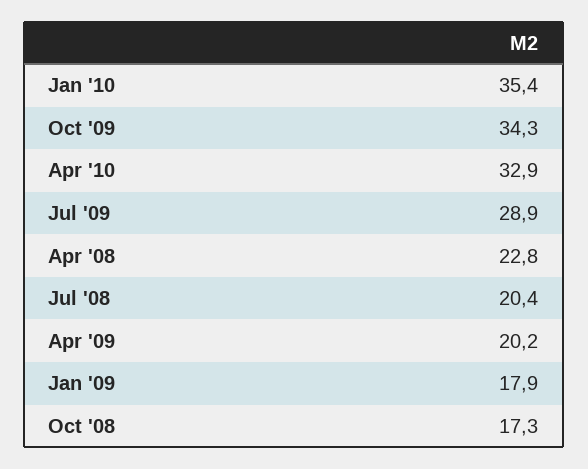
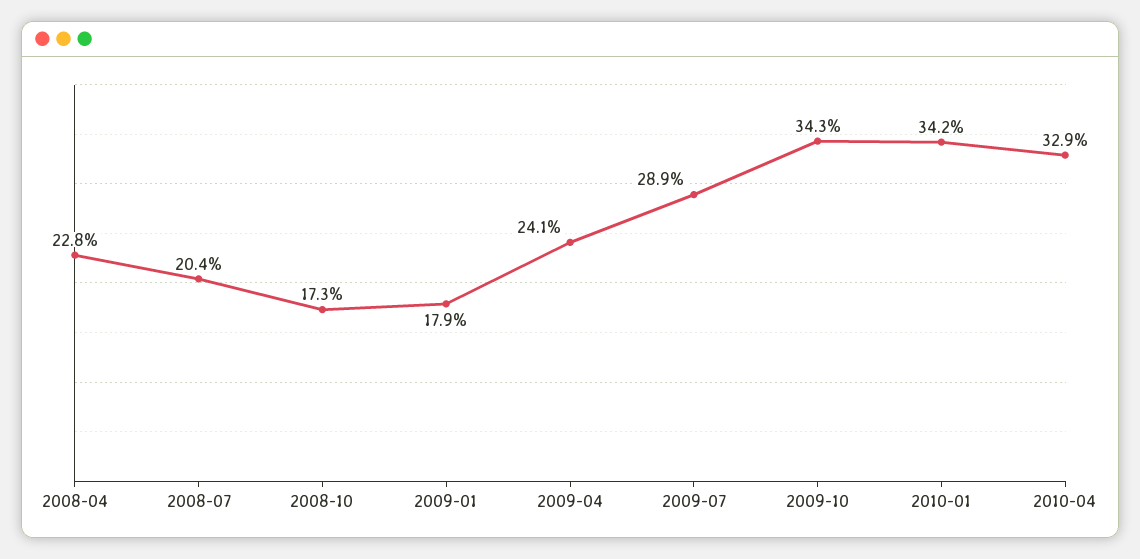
Jan '10: 35.4 -> 34.2
Apr '09: 20.2 -> 24.1

